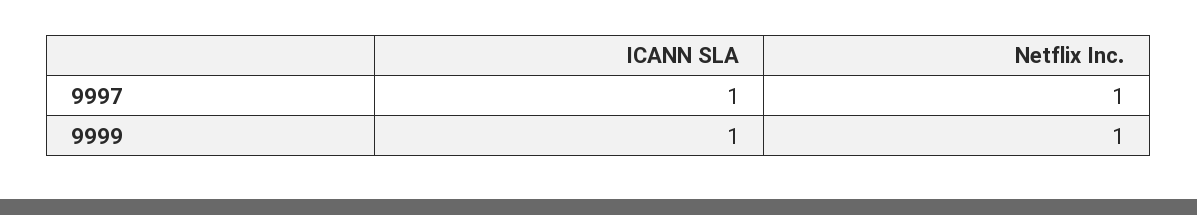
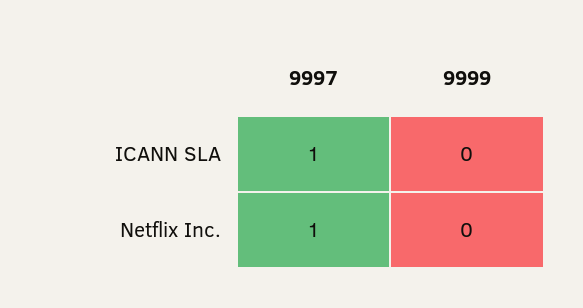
ICANN SLA, 9999: 1 -> 0
Netflix Inc., 9999: 1 -> 0

